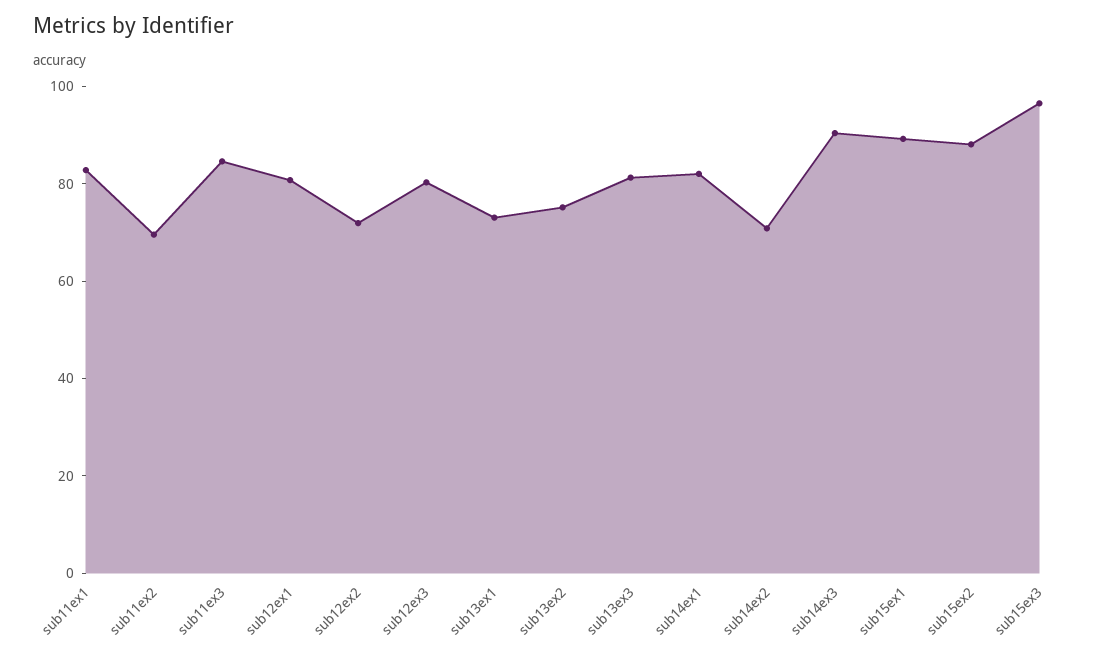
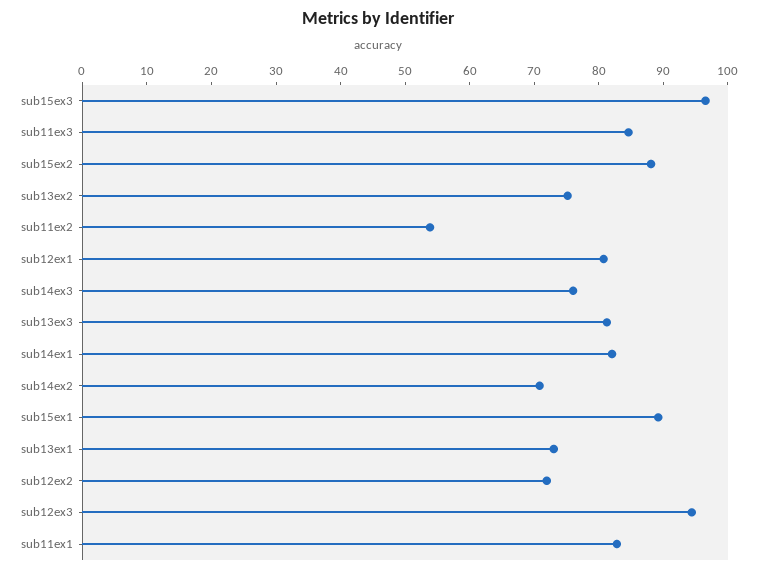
sub11ex2: 70 -> 54
sub12ex3: 80 -> 94
sub14ex3: 90 -> 76

